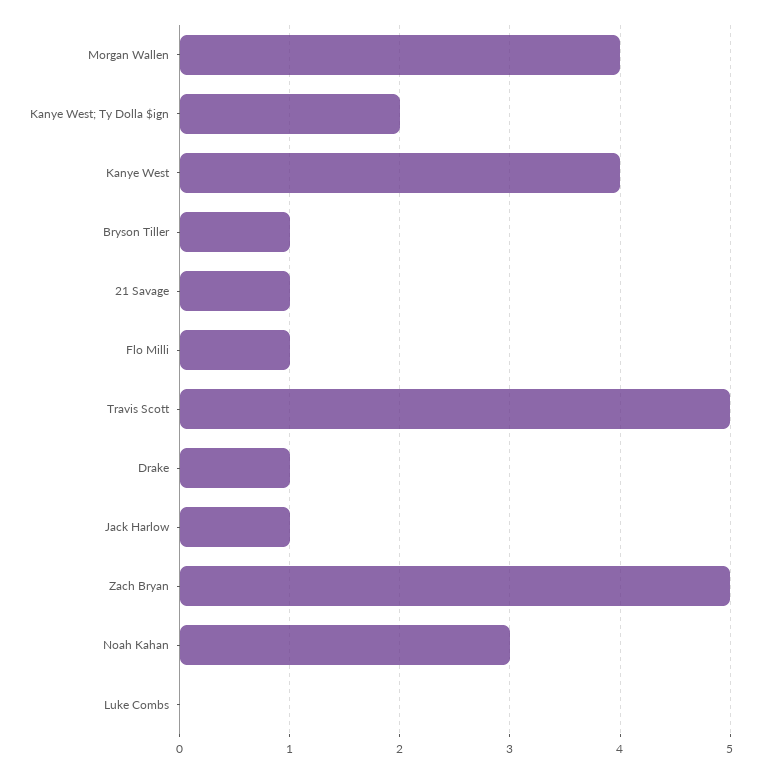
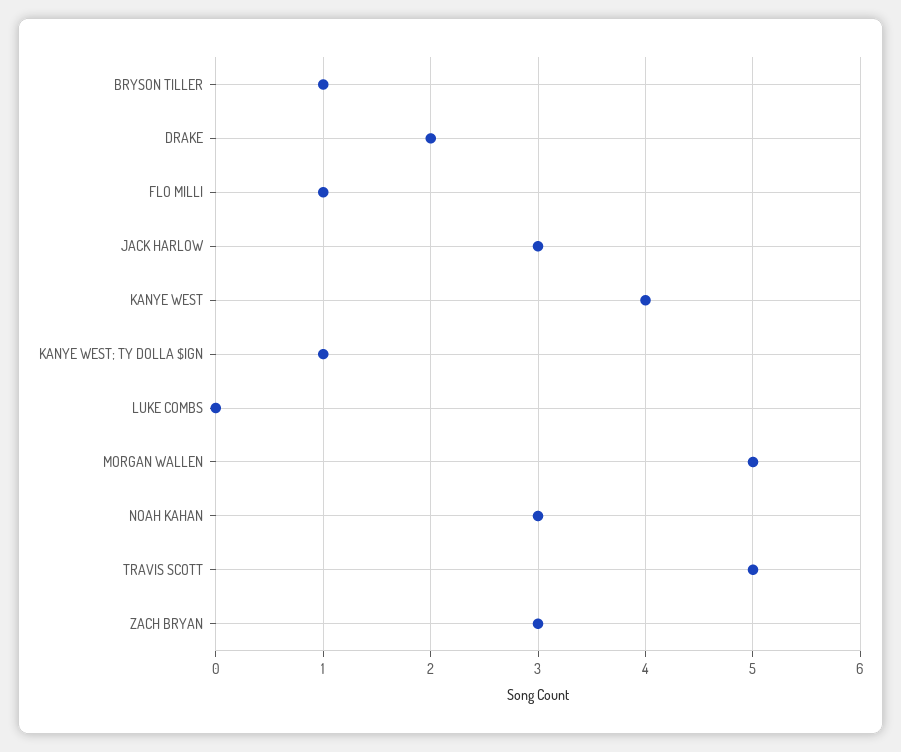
Morgan Wallen: 4 -> 5
Kanye West; Ty Dolla $ign: 2 -> 1
21 Savage: 1 -> none
Drake: 1 -> 2
Jack Harlow: 1 -> 3
Zach Bryan: 5 -> 3

